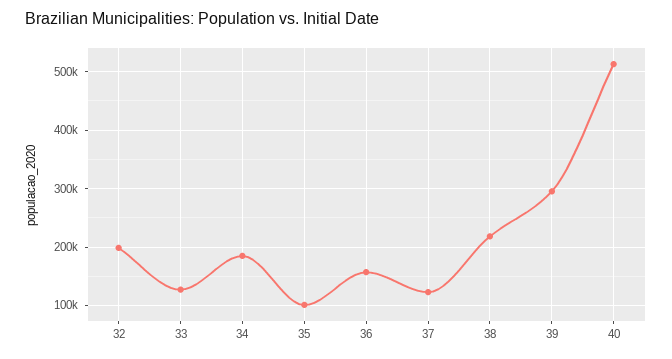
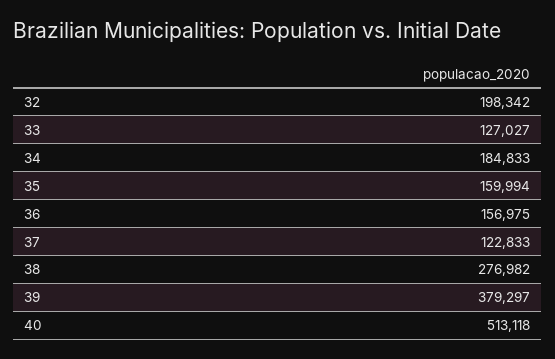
35: 100000 -> 159994
38: 220000 -> 276982
39: 300000 -> 379297

